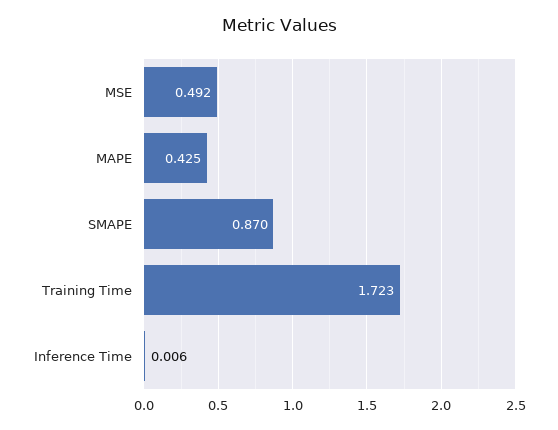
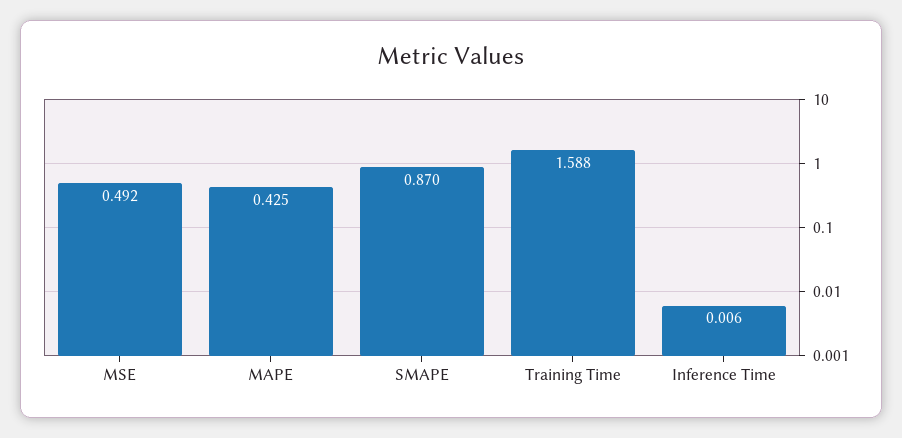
Training Time: 1.723 -> 1.588

